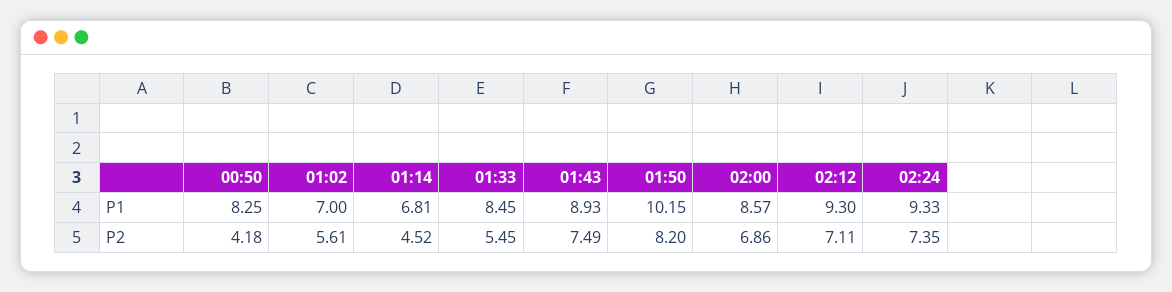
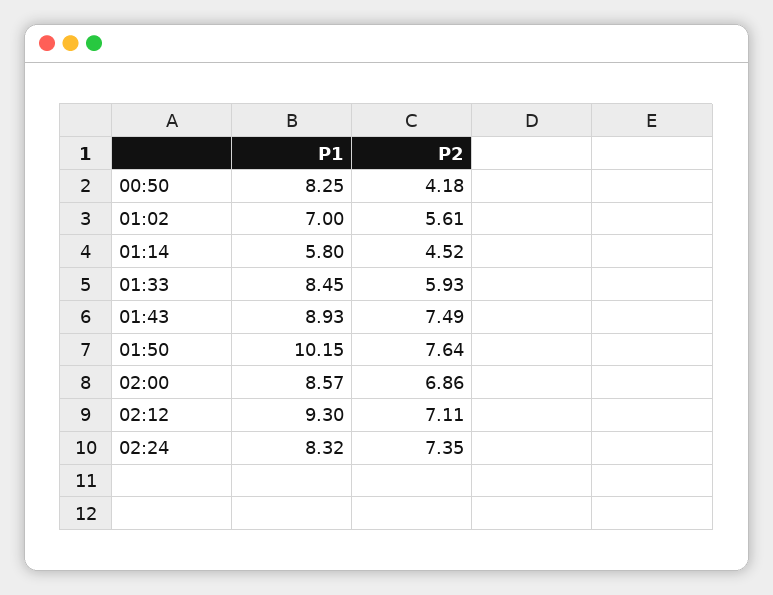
01:14, P1: 6.81 -> 5.8
02:24, P1: 9.33 -> 8.32
01:33, P2: 5.45 -> 5.93
01:50, P2: 8.2 -> 7.64

